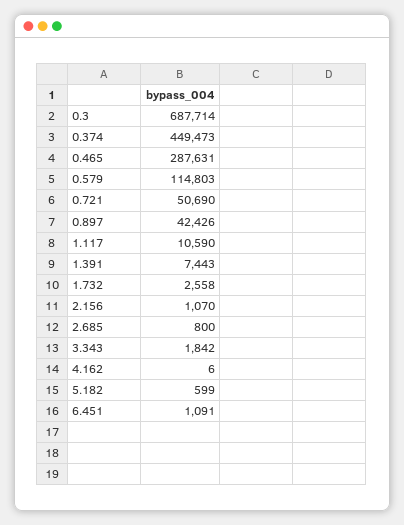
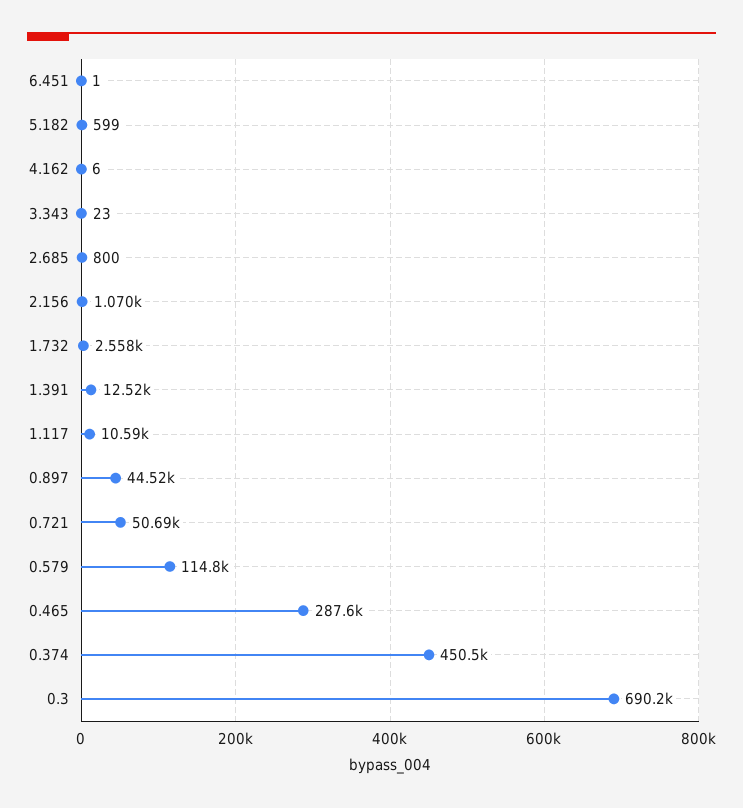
0.3: 687714 -> 690200
0.374: 449473 -> 450500
0.897: 42426 -> 44520
1.391: 7443 -> 12520
3.343: 1842 -> 23
6.451: 1091 -> 1

